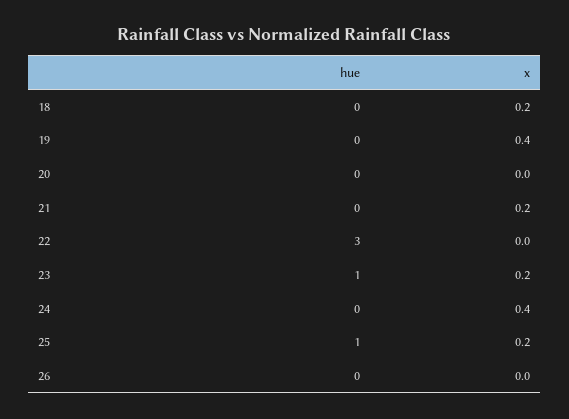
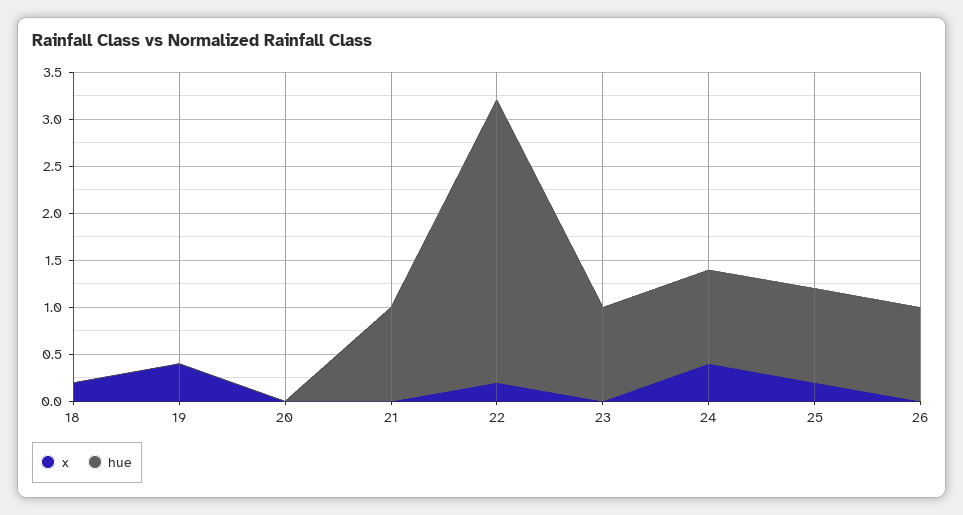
hue, 21: 0 -> 1
x, 21: 0.2 -> 0
x, 22: 0 -> 0.2
x, 23: 0.2 -> 0
hue, 24: 0 -> 1
hue, 26: 0 -> 1

